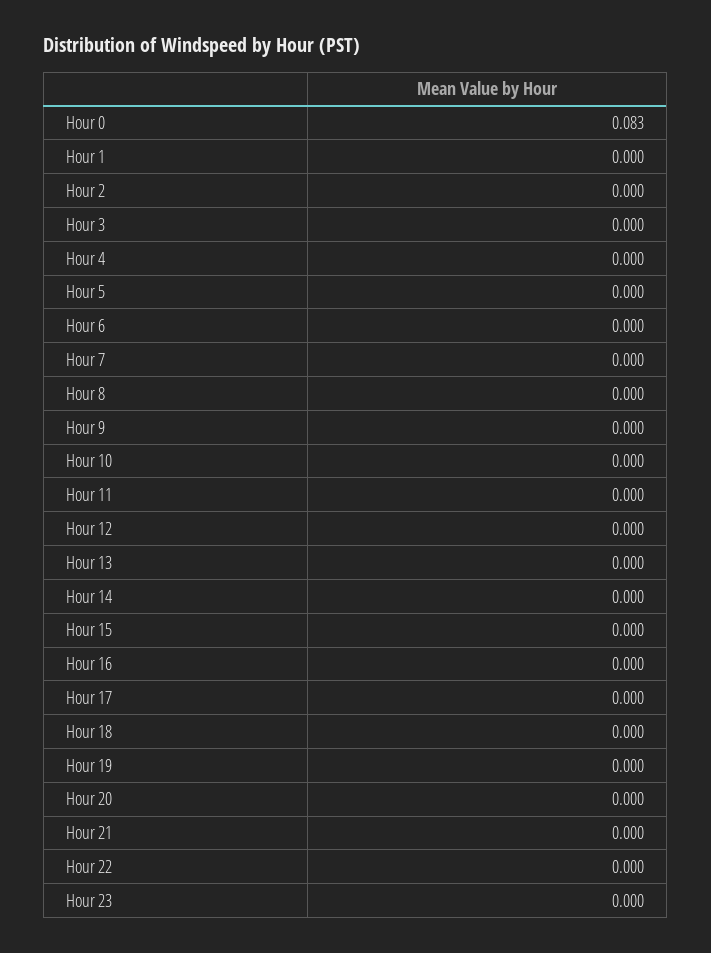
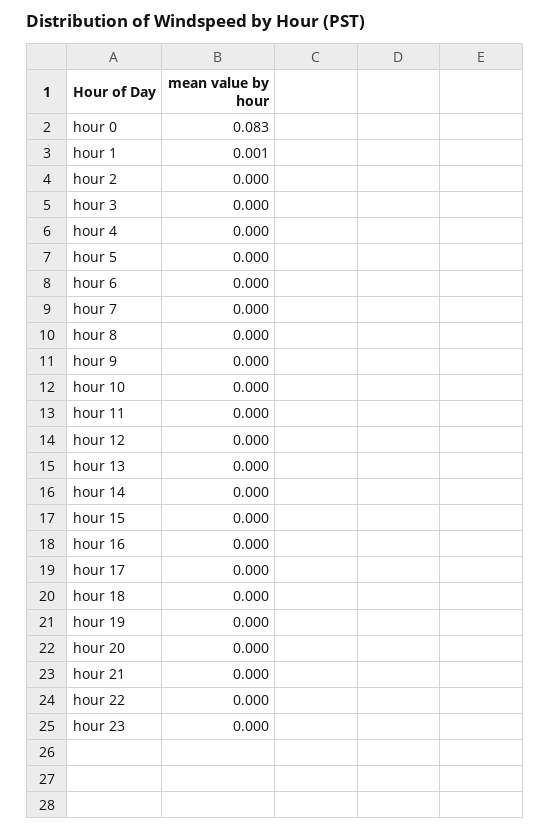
Hour 1: 0 -> 0.001

